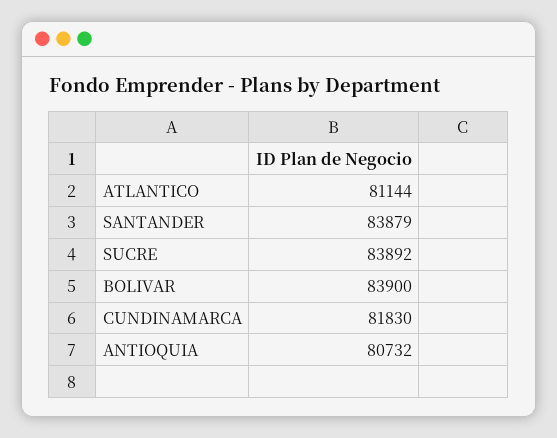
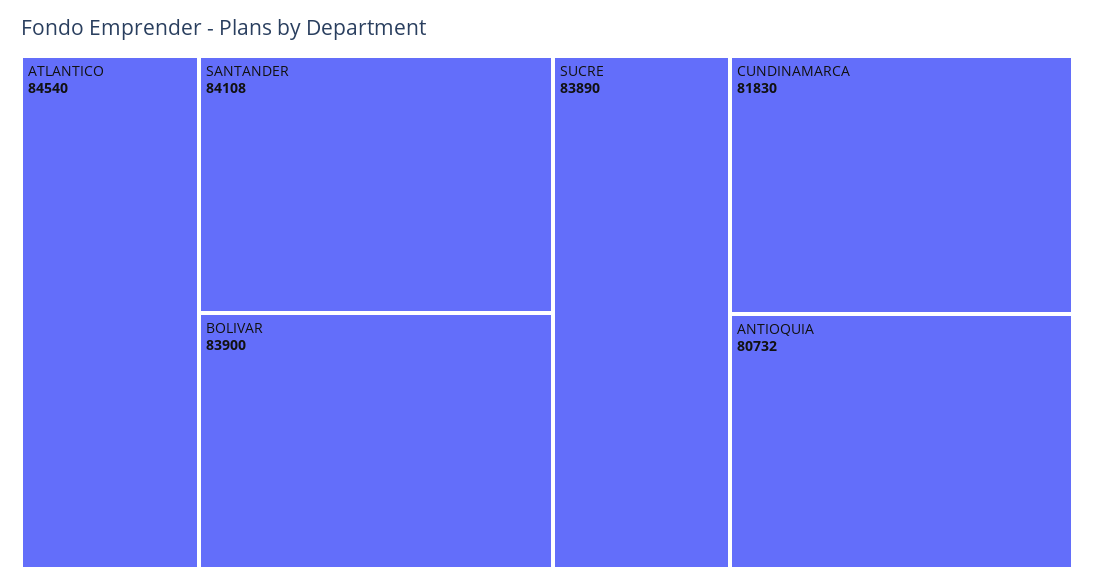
ATLANTICO: 81144 -> 84540
SANTANDER: 83879 -> 84108
SUCRE: 83892 -> 83890

